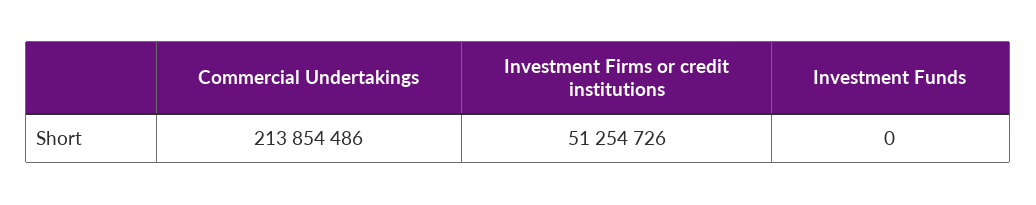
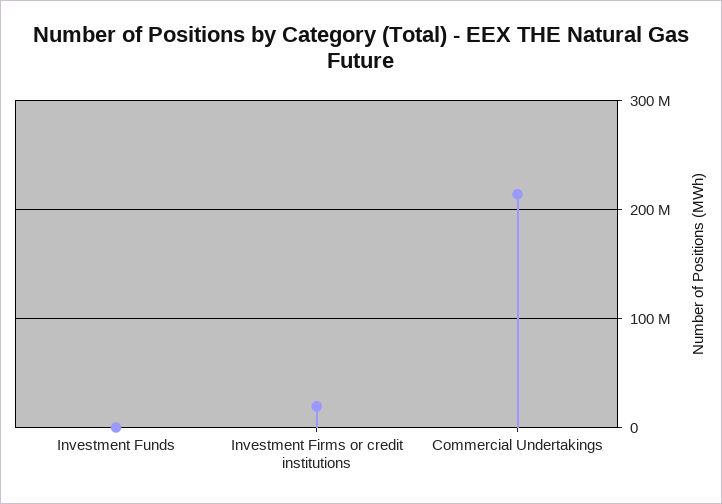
Investment Firms or credit institutions: 51254726 -> 20000000

